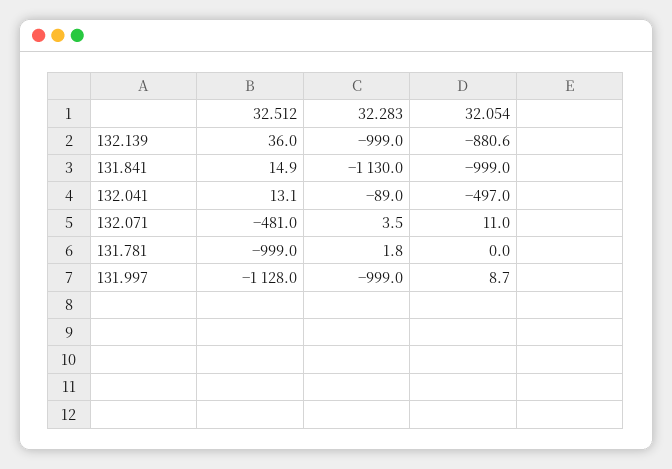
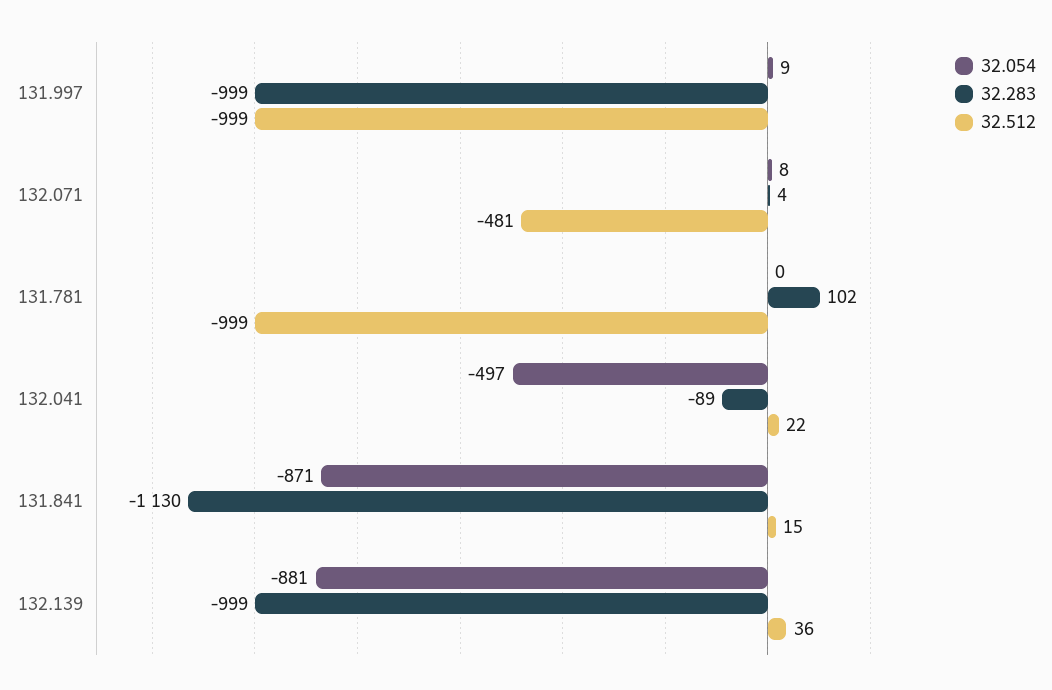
32.054, 131.841: -999 -> -871
32.512, 132.041: 13.1 -> 22
32.054, 132.071: 11 -> 8
32.283, 131.781: 1.8 -> 102
32.512, 131.997: -1128 -> -999

